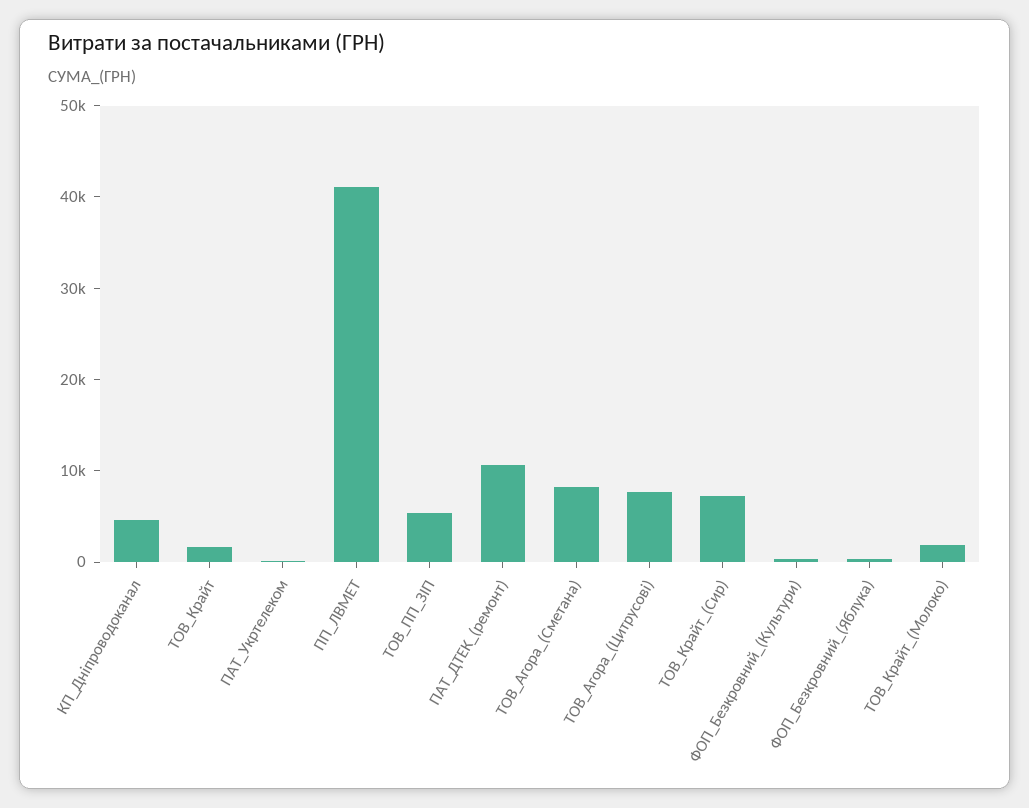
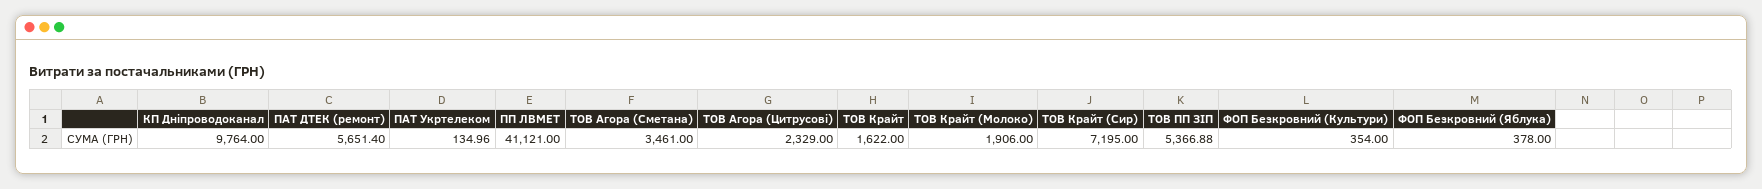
КП_Дніпроводоканал: 4000 -> 9764
ПАТ_ДТЕК_(ремонт): 10000 -> 5651.4
ТОВ_Агора_(Сметана): 8000 -> 3461
ТОВ_Агора_(Цитрусові): 8000 -> 2329

